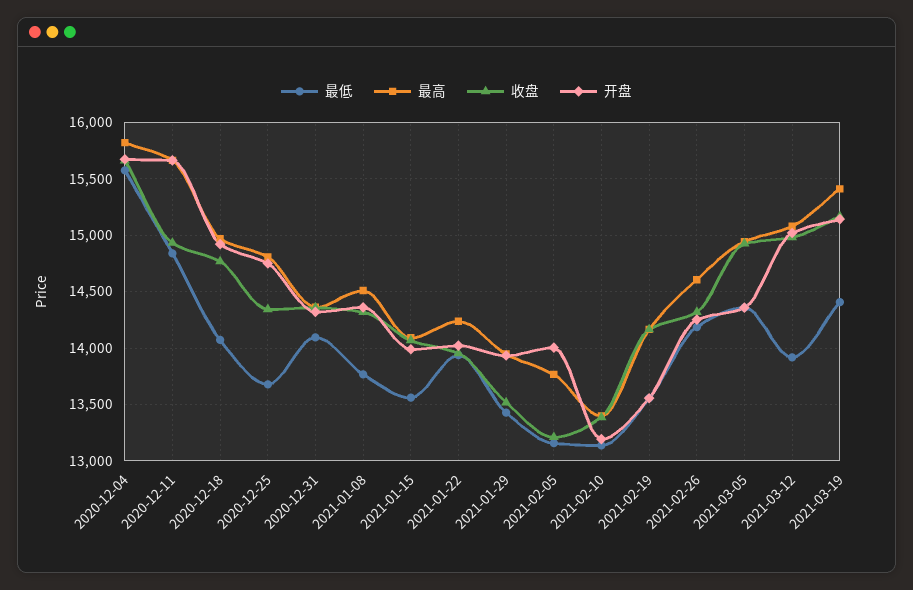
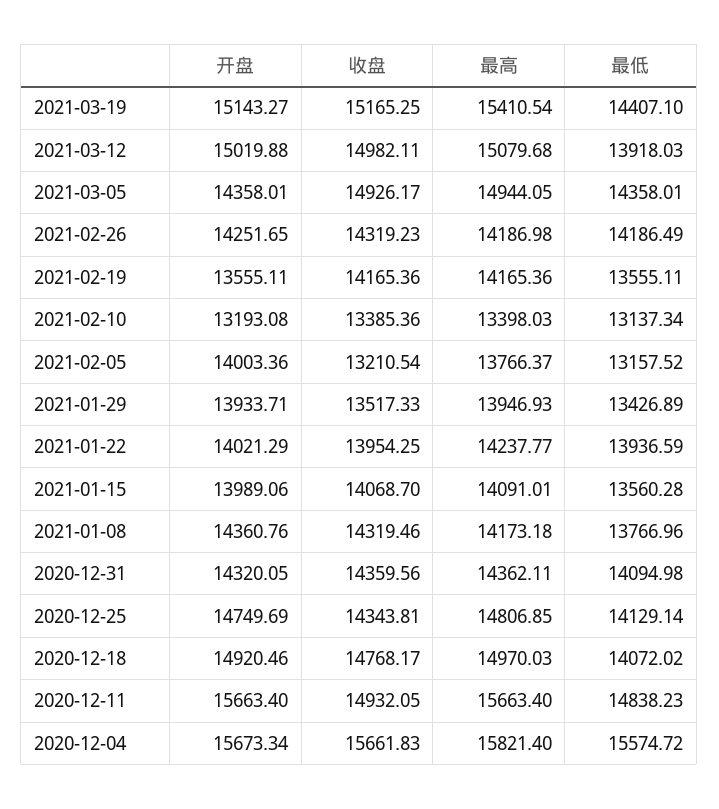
最低, 2020-12-25: 13700 -> 14129.14
最高, 2021-01-08: 14500 -> 14173.18
最高, 2021-02-26: 14600 -> 14186.98

